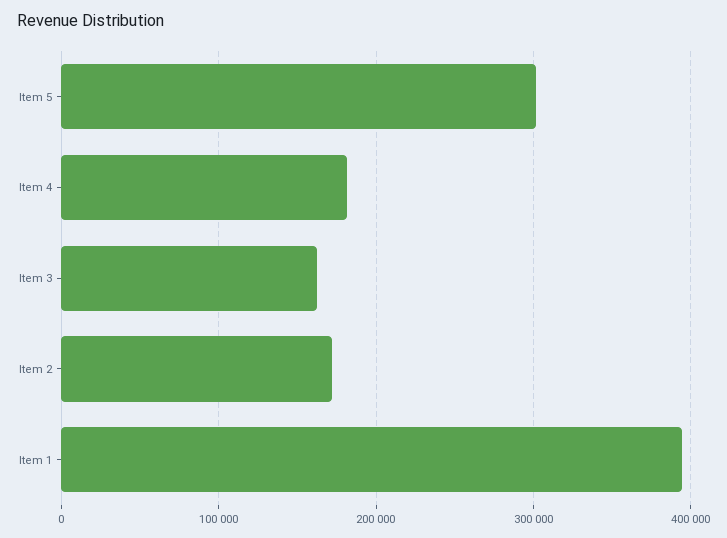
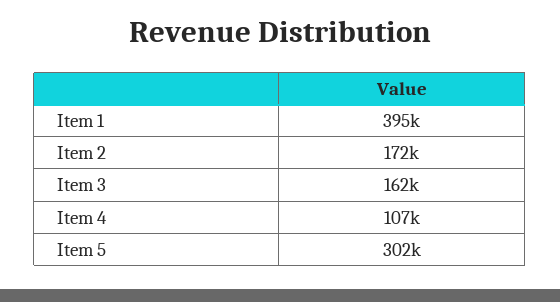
Item 4: 180000 -> 107000

